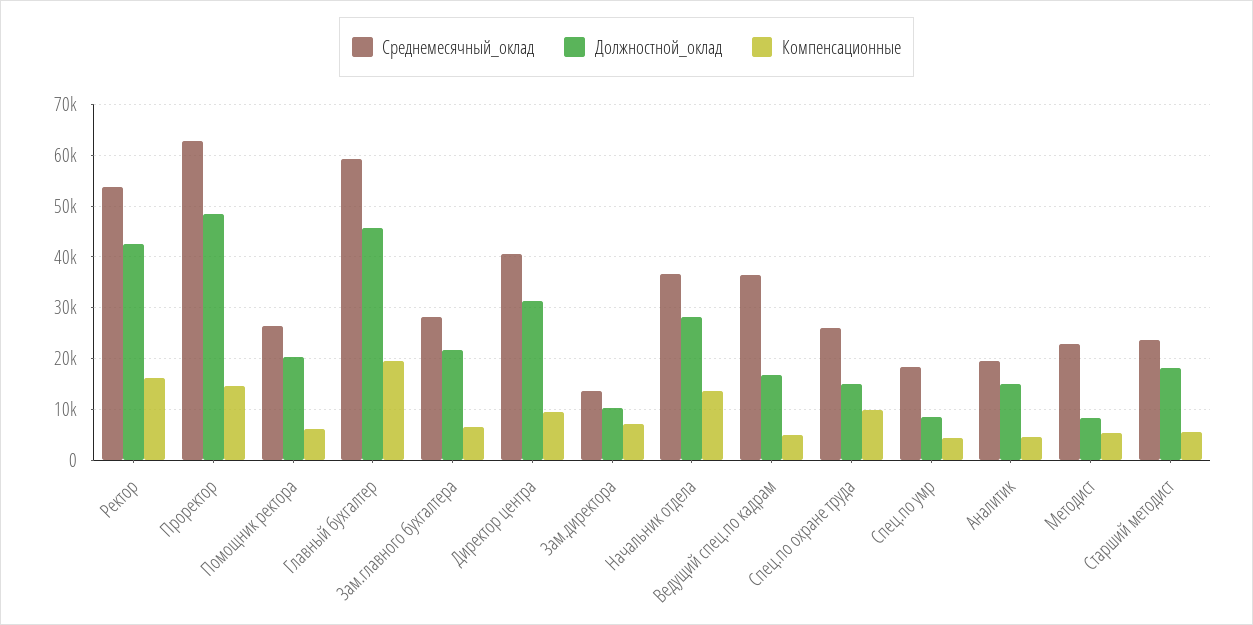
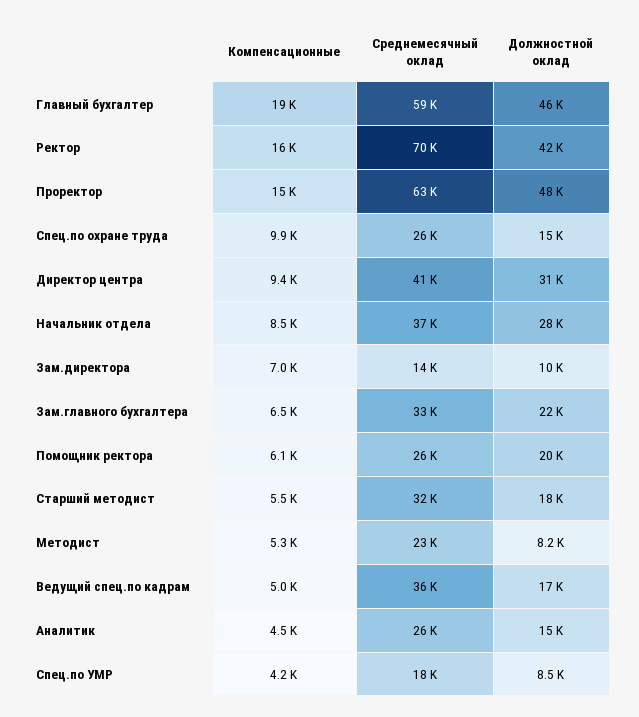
Среднемесячный_оклад, Ректор: 54000 -> 70000
Среднемесячный_оклад, Зам.главного бухгалтера: 28000 -> 33000
Компенсационные, Начальник отдела: 14000 -> 8500
Среднемесячный_оклад, Аналитик: 20000 -> 26000
Среднемесячный_оклад, Старший методист: 24000 -> 32000

